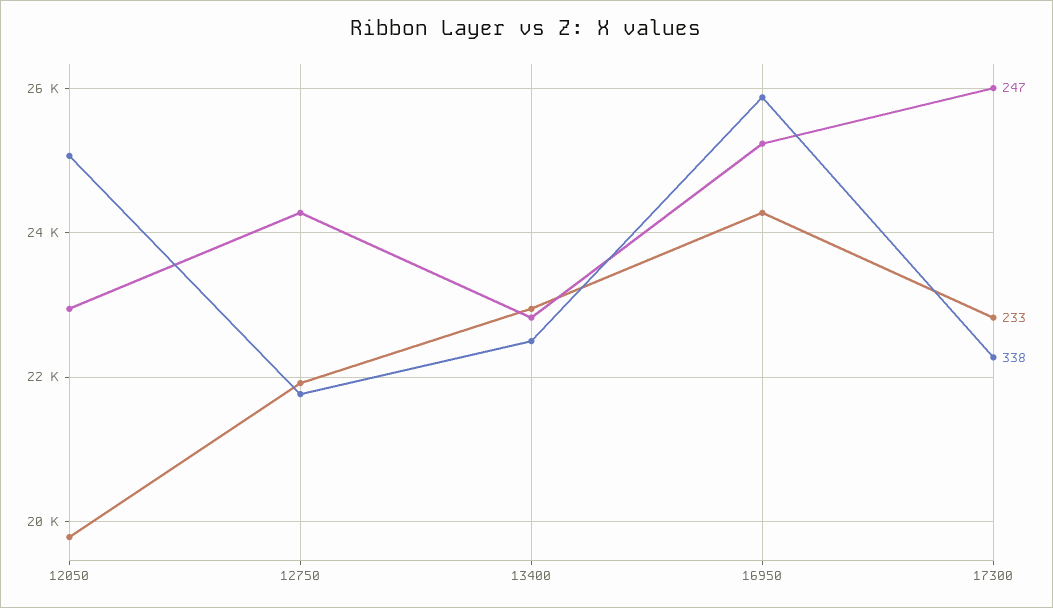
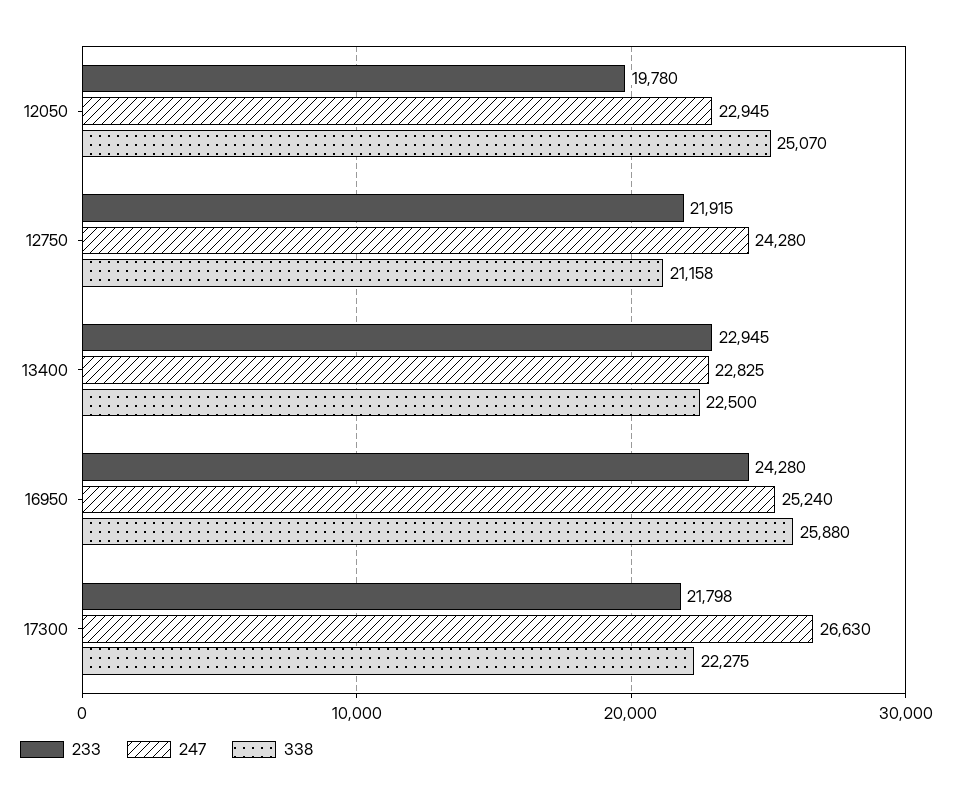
338, 12750: 21800 -> 21158
247, 17300: 26000 -> 26630
233, 17300: 22800 -> 21798

